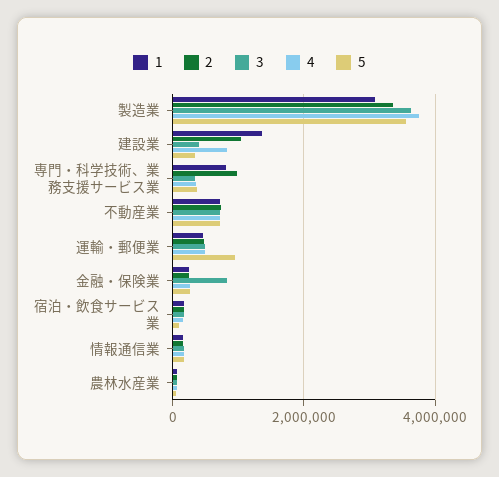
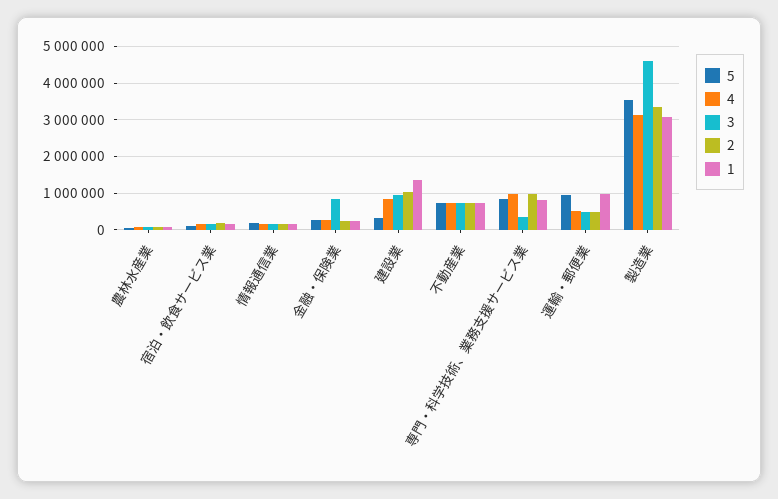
3, 製造業: 3600000 -> 4600000
4, 製造業: 3800000 -> 3200000
3, 建設業: 400000 -> 1000000
4, 専門・科学技術、業務支援サービス業: 400000 -> 1000000
5, 専門・科学技術、業務支援サービス業: 400000 -> 800000
1, 運輸・郵便業: 400000 -> 1000000

